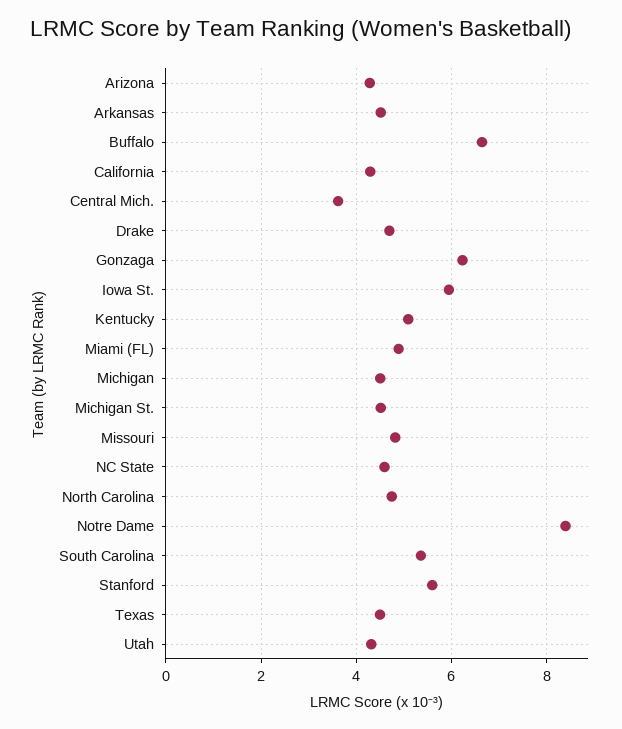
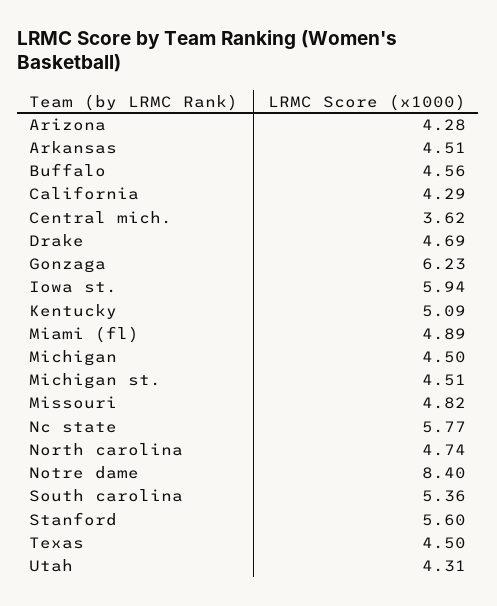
Buffalo: 6.6 -> 4.56
NC State: 4.6 -> 5.77

